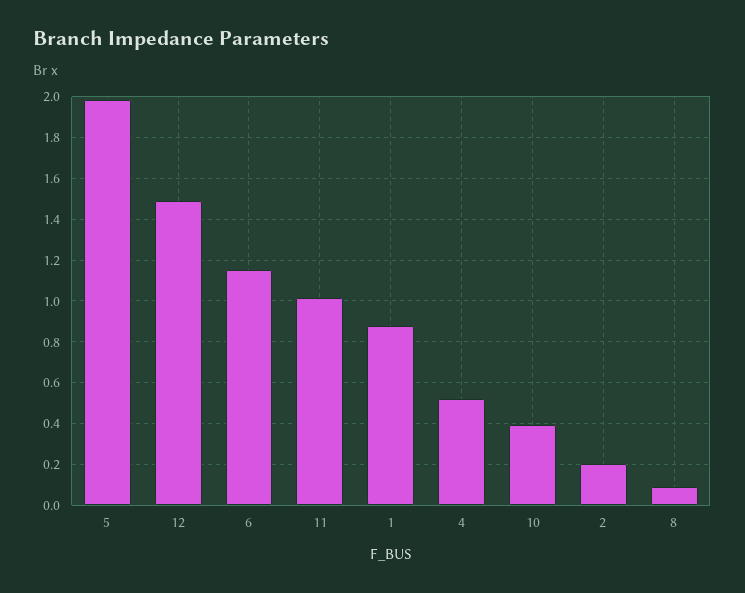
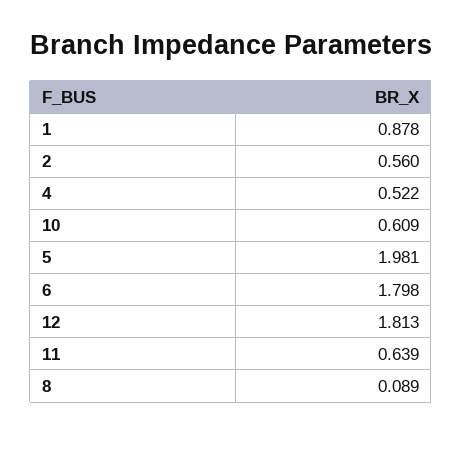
12: 1.5 -> 1.813
6: 1.15 -> 1.798
11: 1 -> 0.639
10: 0.4 -> 0.609
2: 0.2 -> 0.56

